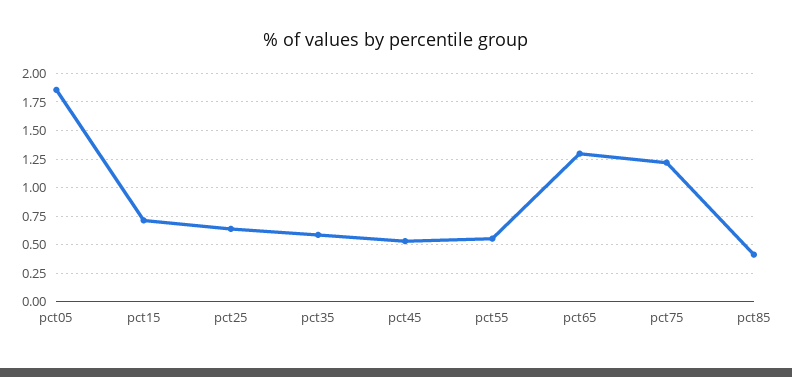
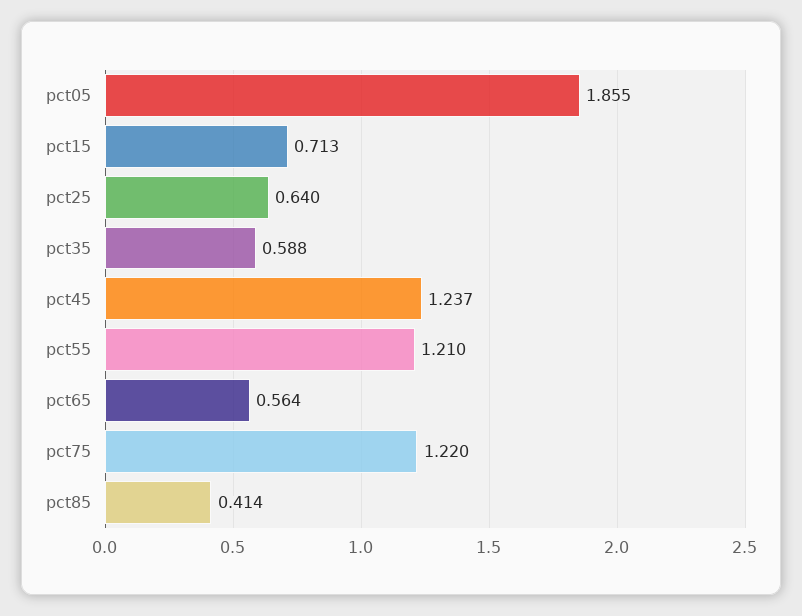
pct45: 0.5 -> 1.237
pct55: 0.5 -> 1.21
pct65: 1.25 -> 0.564

